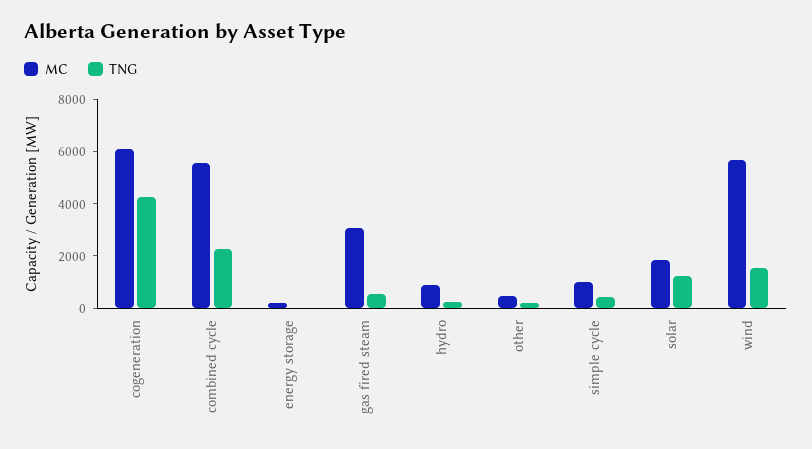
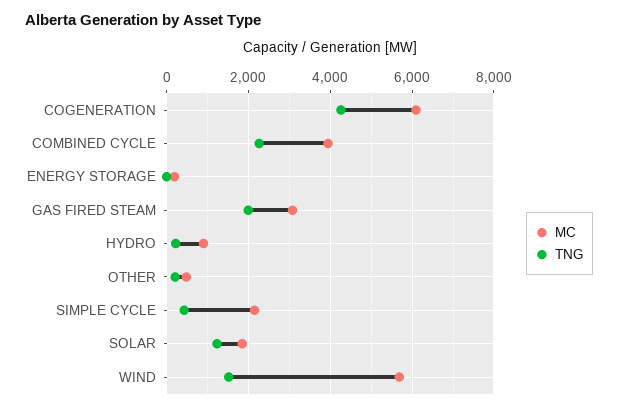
MC, combined cycle: 5500 -> 4000
TNG, gas fired steam: 500 -> 2000
MC, simple cycle: 1000 -> 2200

